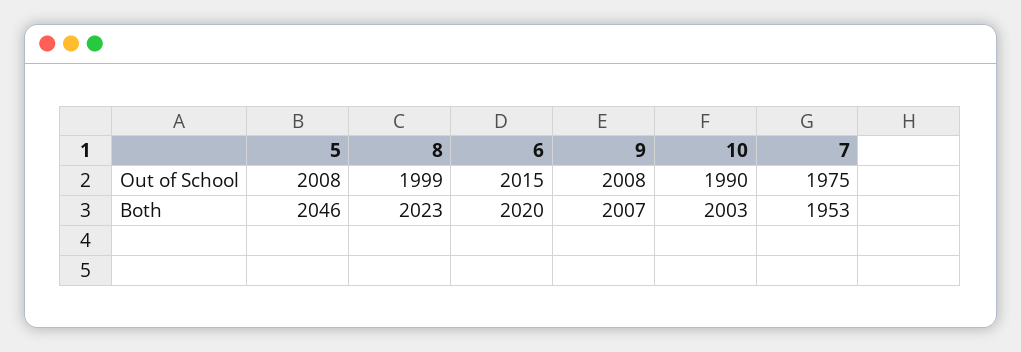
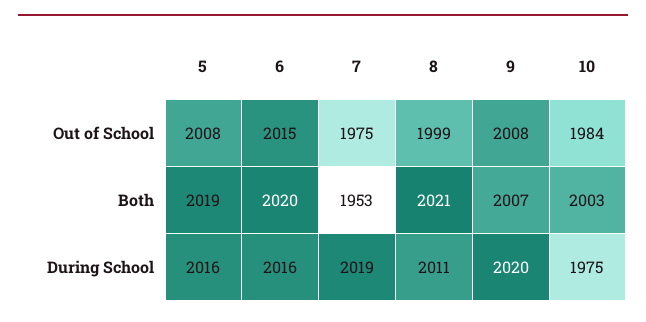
10, Out of School: 1990 -> 1984
5, Both: 2046 -> 2019
8, Both: 2023 -> 2021
5, During School: none -> 2016
6, During School: none -> 2016
7, During School: none -> 2019
8, During School: none -> 2011
9, During School: none -> 2020
10, During School: none -> 1975

